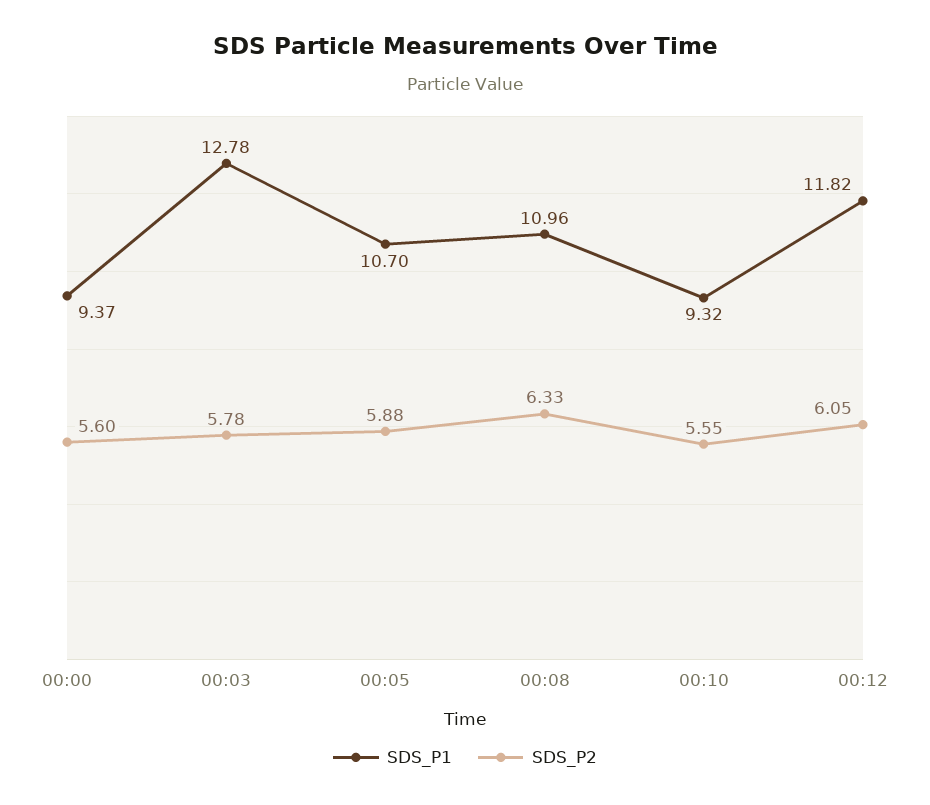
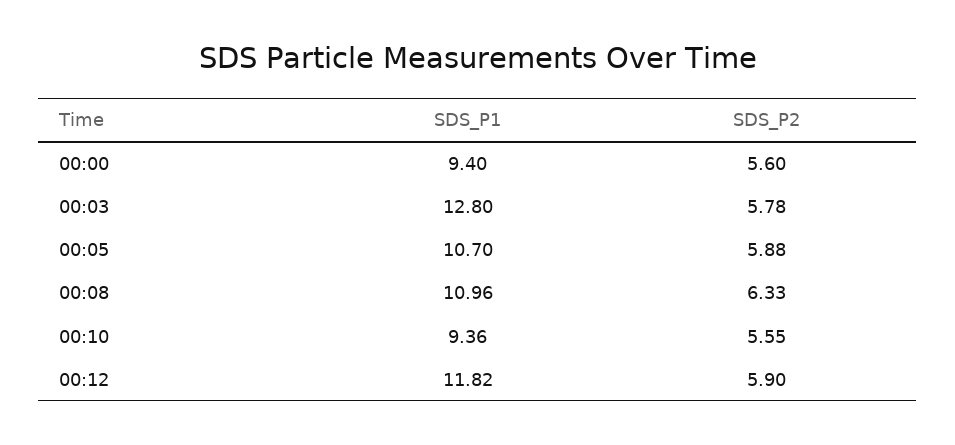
SDS_P1, 00:00: 9.37 -> 9.4
SDS_P1, 00:03: 12.78 -> 12.8
SDS_P1, 00:10: 9.32 -> 9.36
SDS_P2, 00:12: 6.05 -> 5.9

